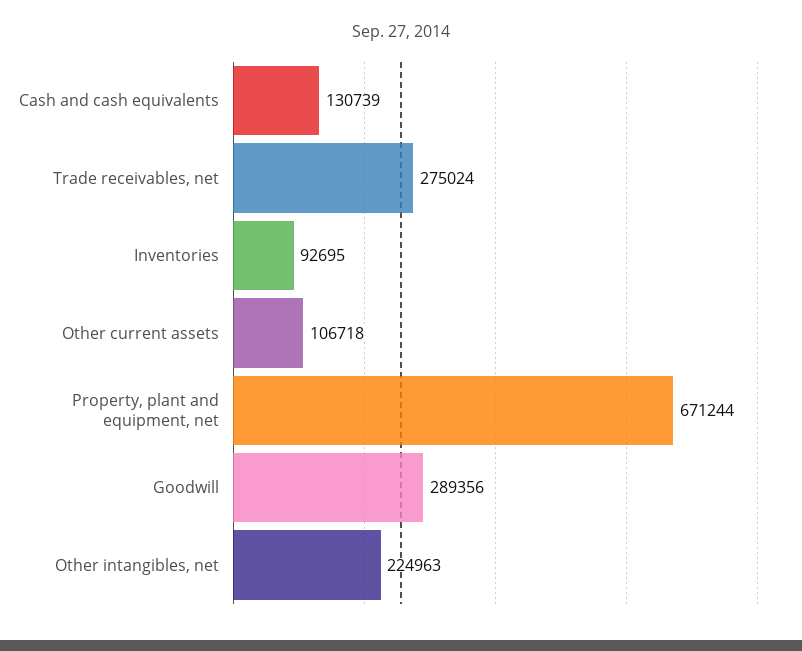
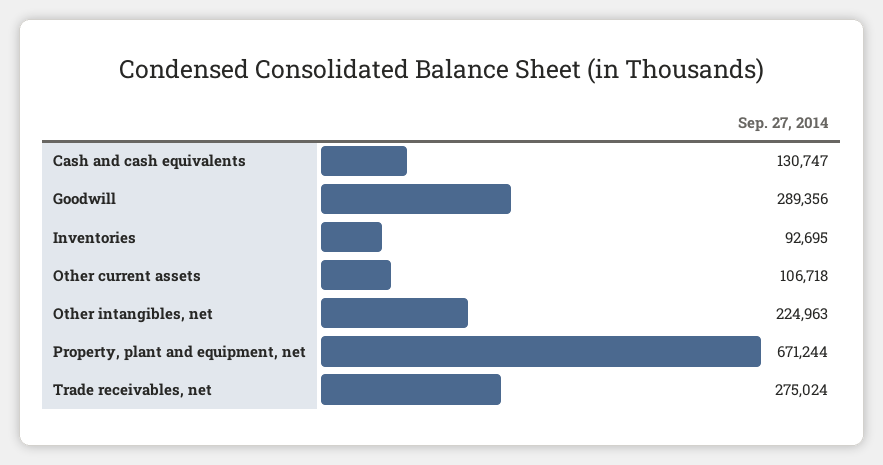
Cash and cash equivalents: 130739 -> 130747

